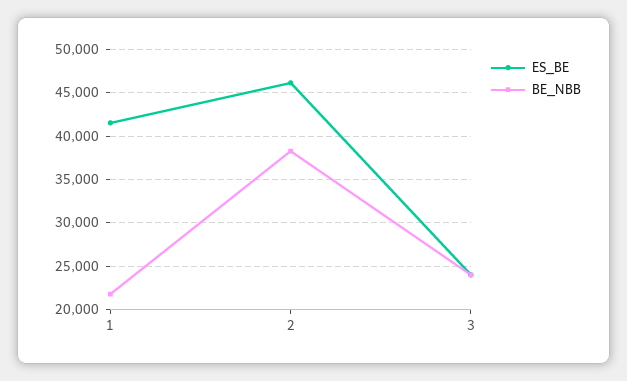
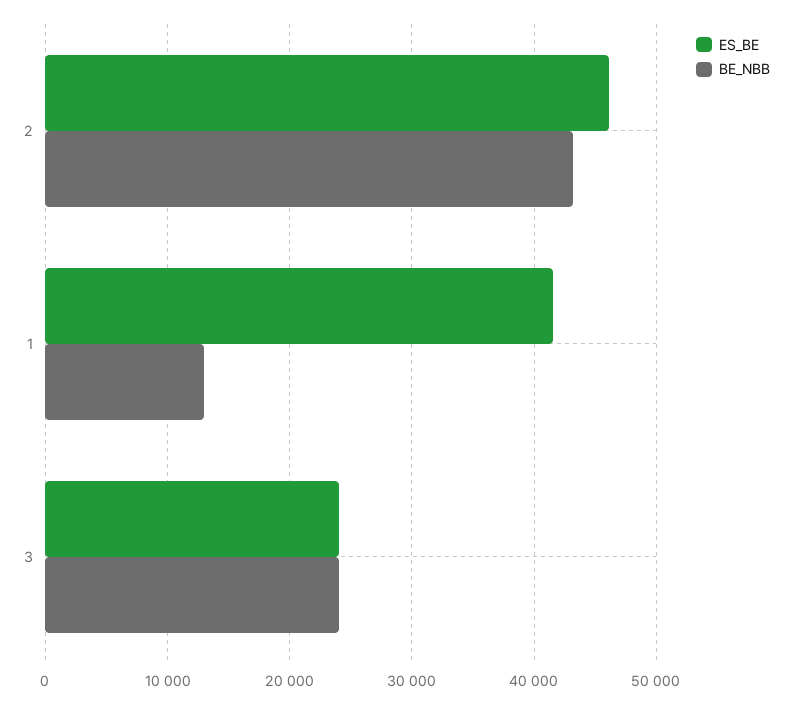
BE_NBB, 1: 22000 -> 13000
BE_NBB, 2: 38000 -> 43000

